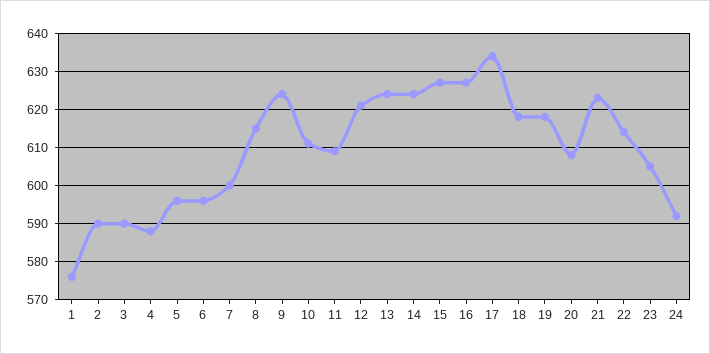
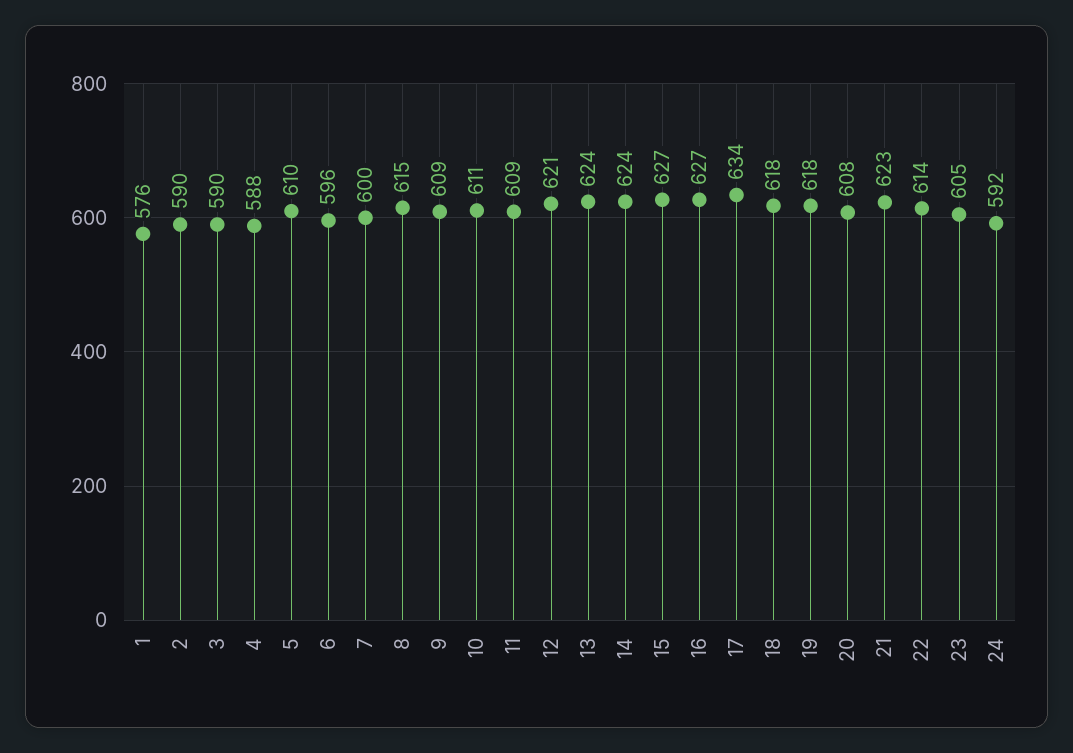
5: 595 -> 610
9: 625 -> 609

